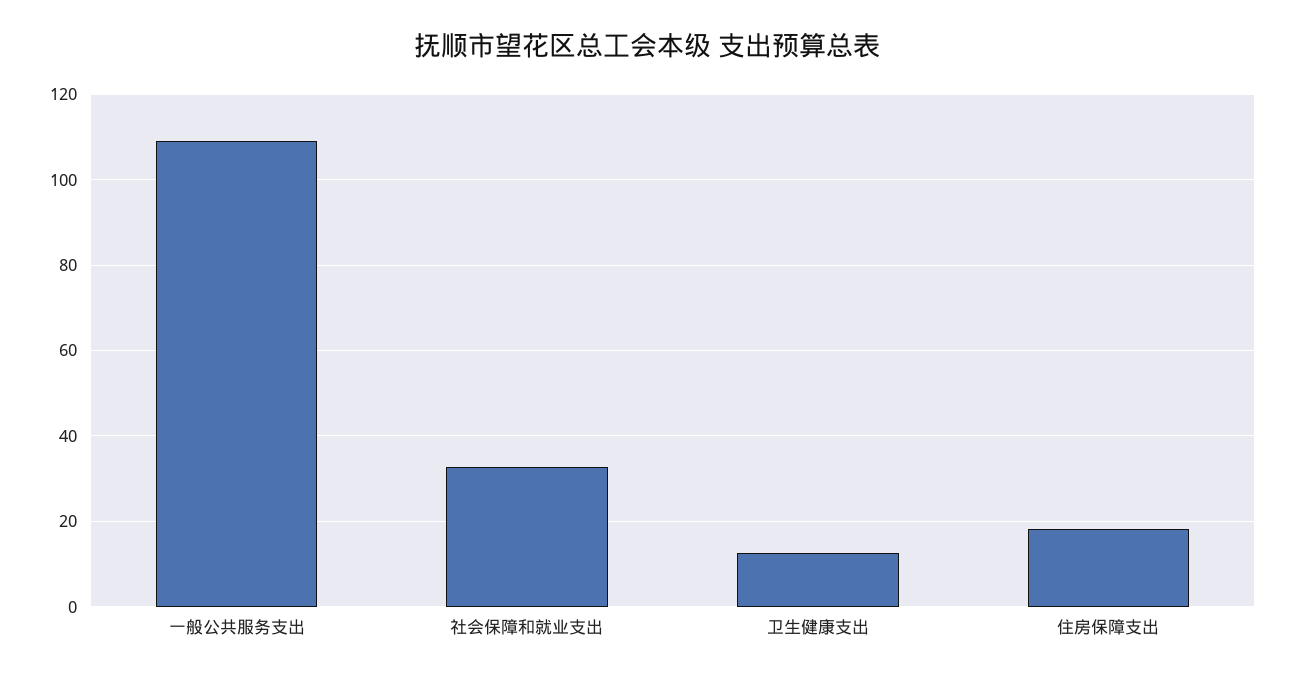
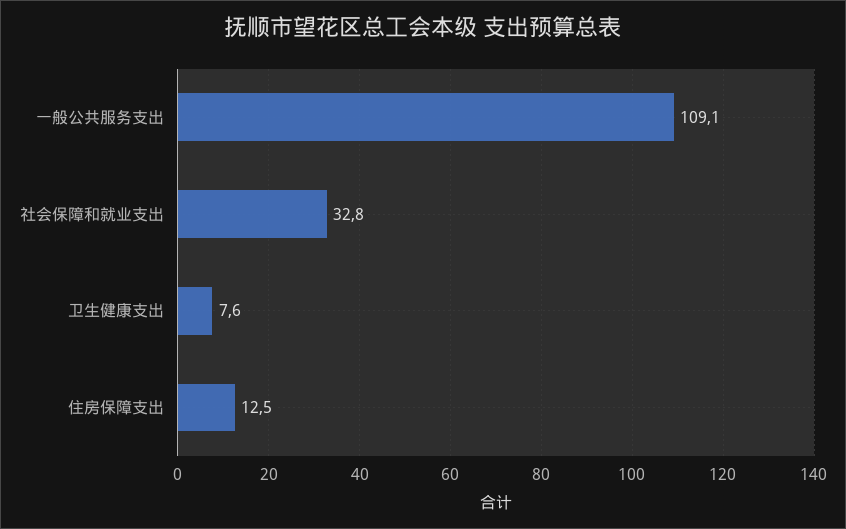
卫生健康支出: 12 -> 7.6
住房保障支出: 18 -> 12.5

